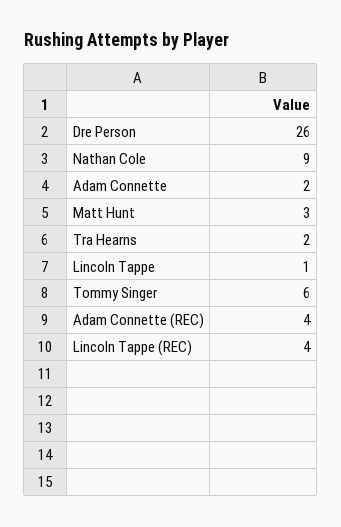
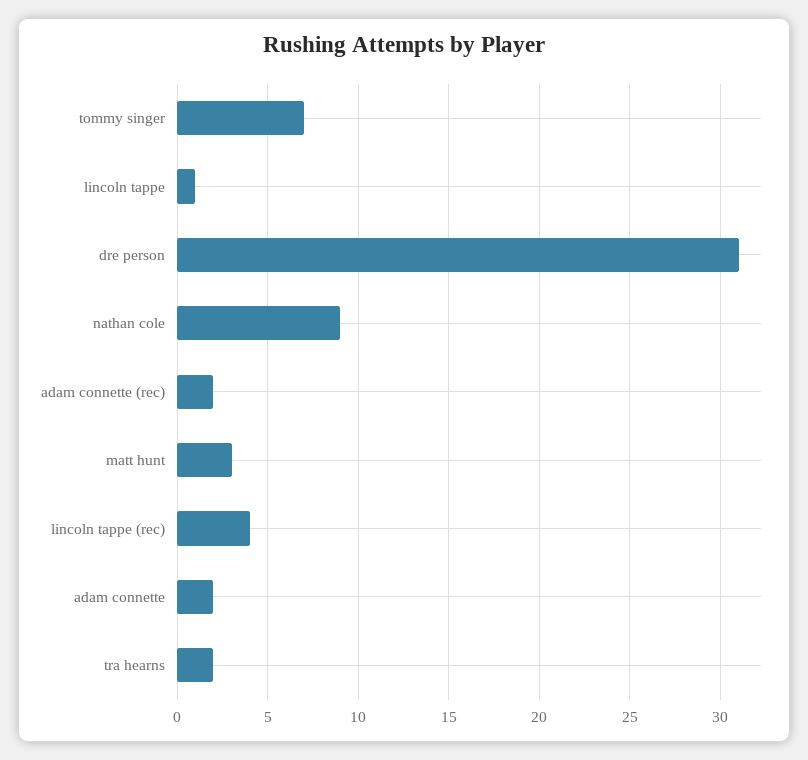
Dre Person: 26 -> 31
Tommy Singer: 6 -> 7
Adam Connette (REC): 4 -> 2

